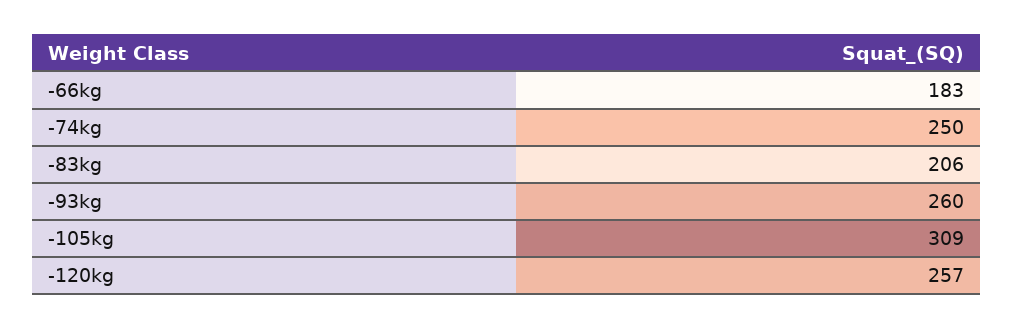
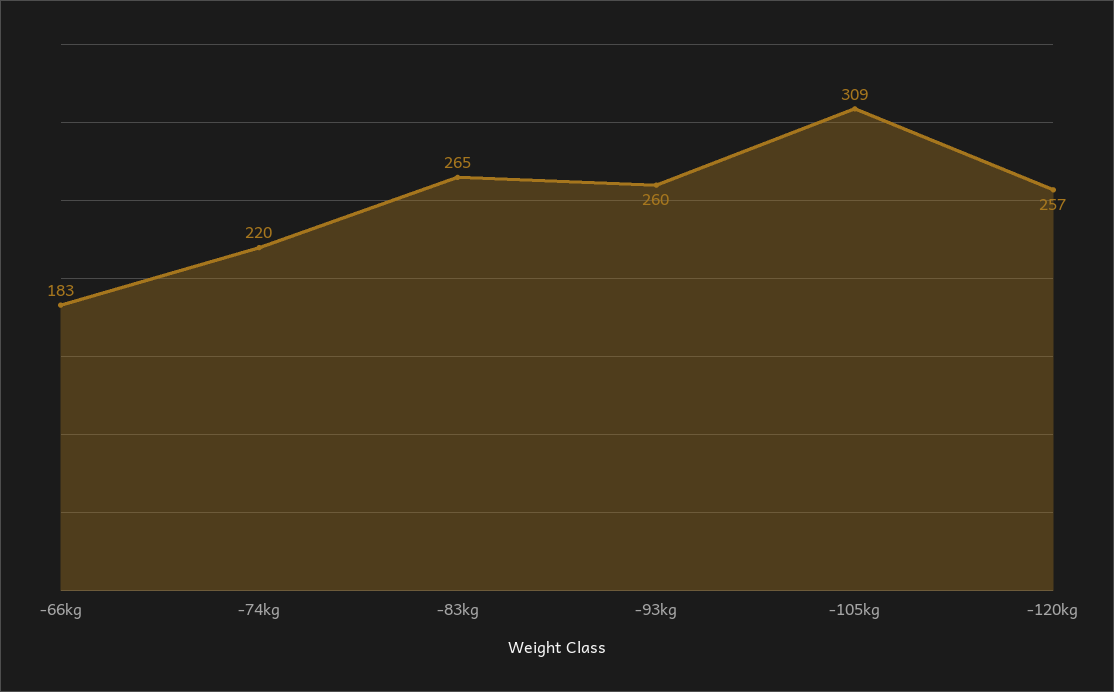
-74kg: 250 -> 220
-83kg: 206 -> 265

